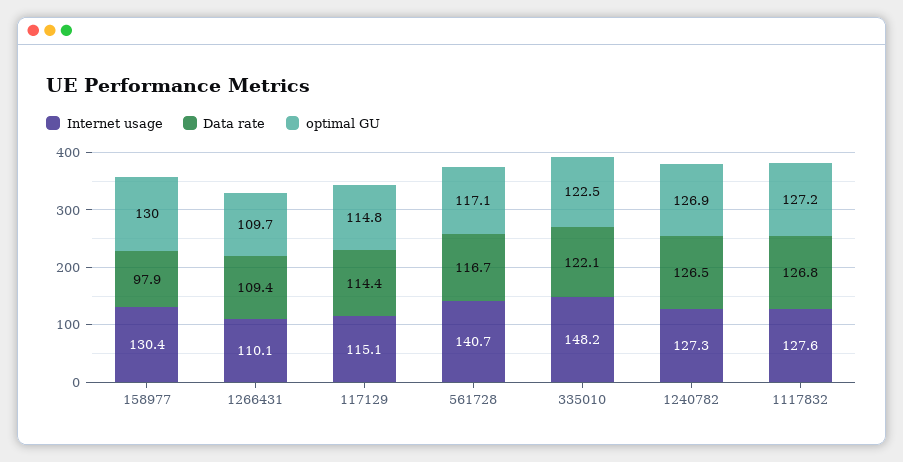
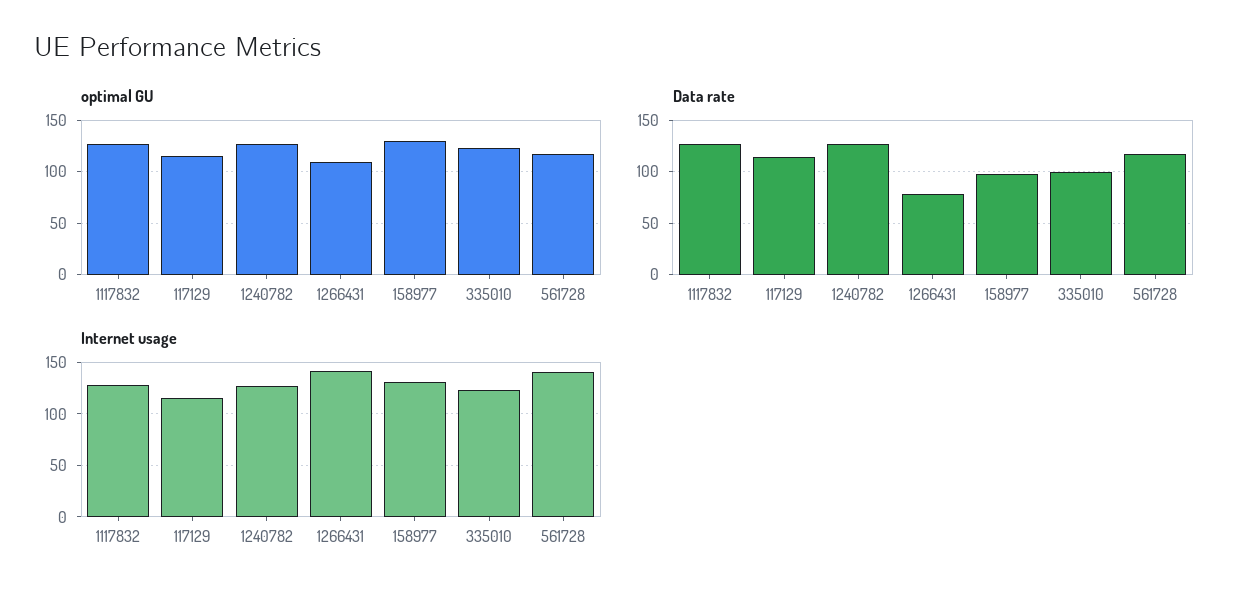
Internet usage, 1266431: 110.1 -> 140
Data rate, 1266431: 109.4 -> 80
Internet usage, 335010: 148.2 -> 120
Data rate, 335010: 122.1 -> 100

